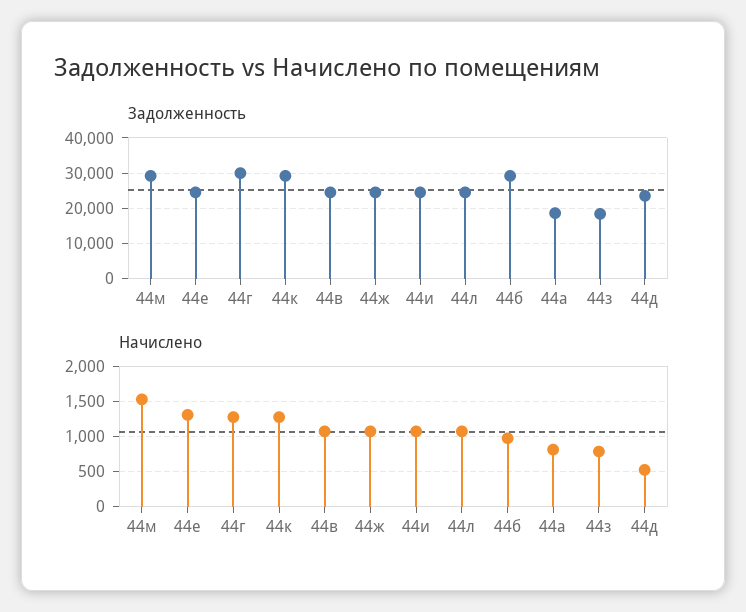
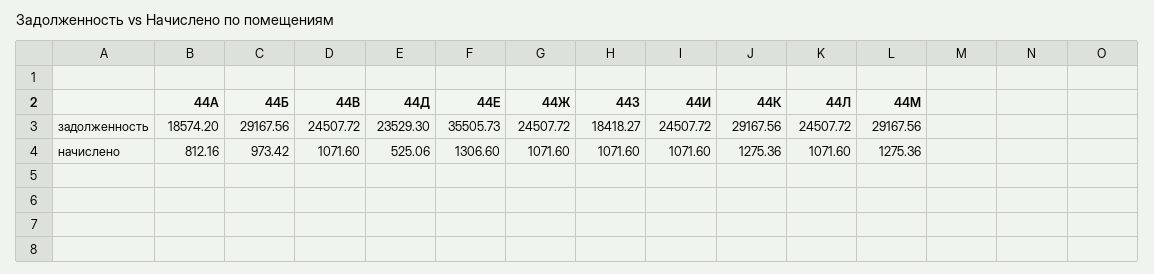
Задолженность, 44е: 24000 -> 35505.73
Задолженность, 44г: 30000 -> none
Начислено, 44м: 1500 -> 1275.36
Начислено, 44г: 1300 -> none
Начислено, 44з: 800 -> 1071.6

